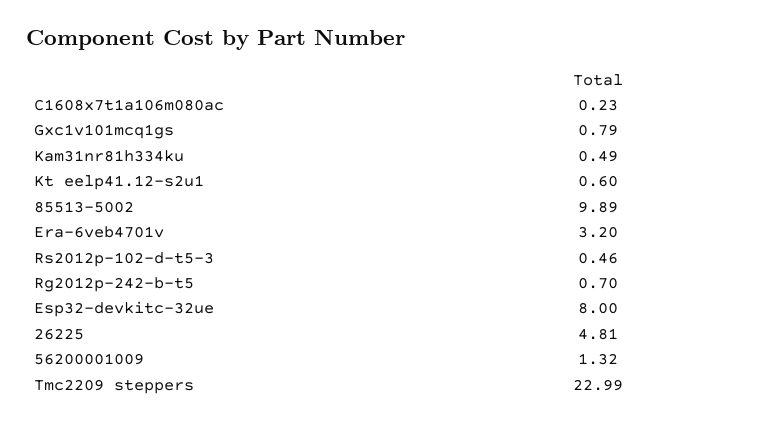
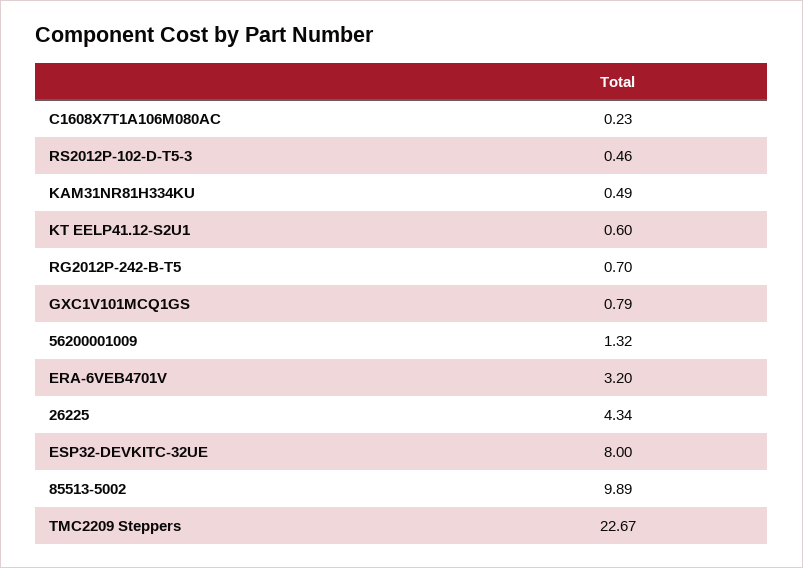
26225: 4.81 -> 4.34
Tmc2209 steppers: 22.99 -> 22.67

